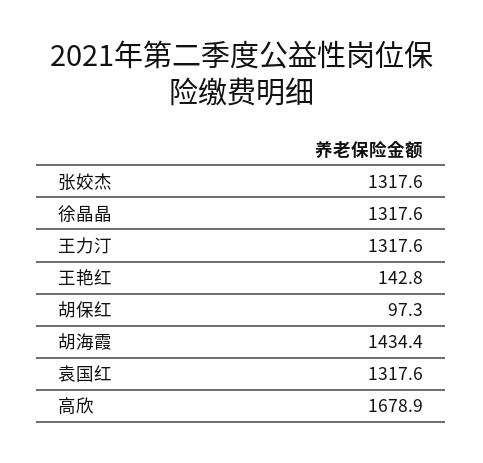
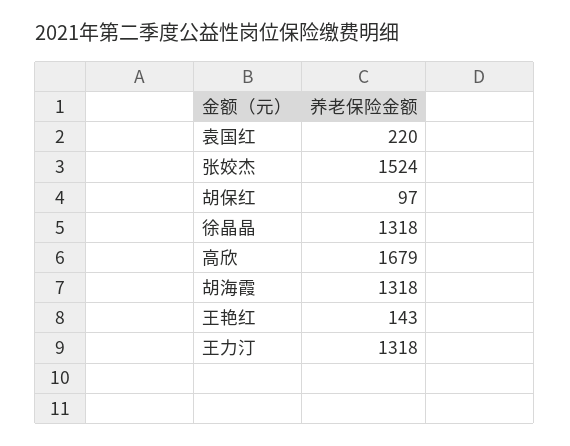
张姣杰: 1317.6 -> 1524
胡海霞: 1434.4 -> 1318
袁国红: 1317.6 -> 220

